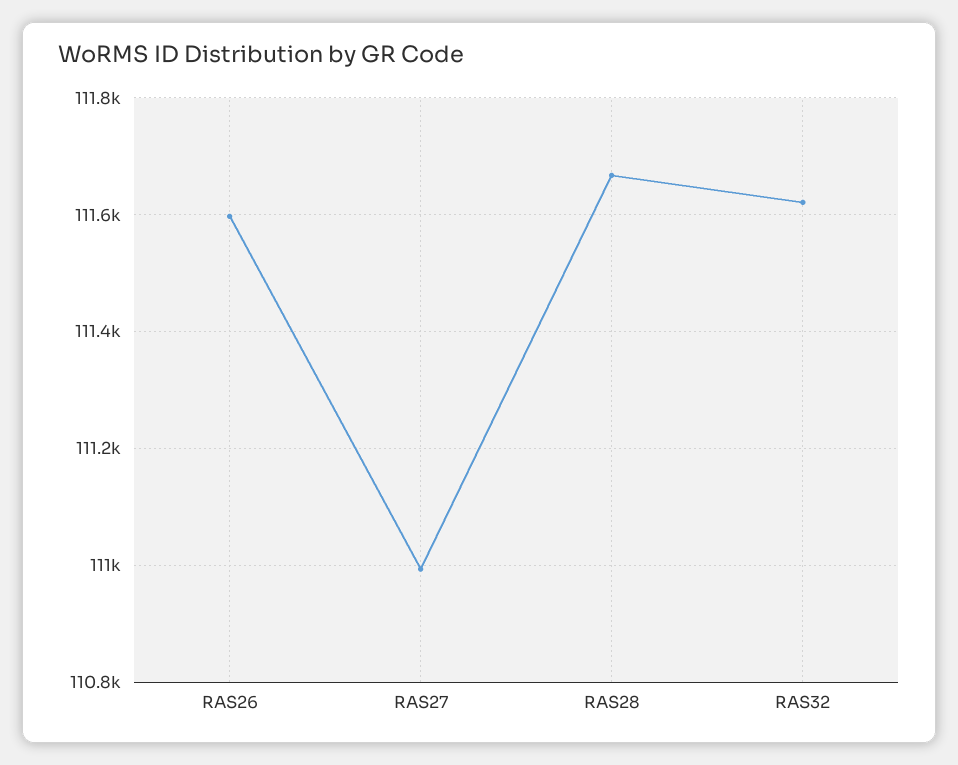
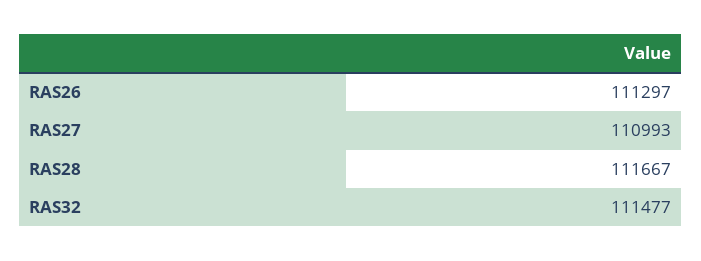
RAS26: 111600 -> 111297
RAS32: 111620 -> 111477

